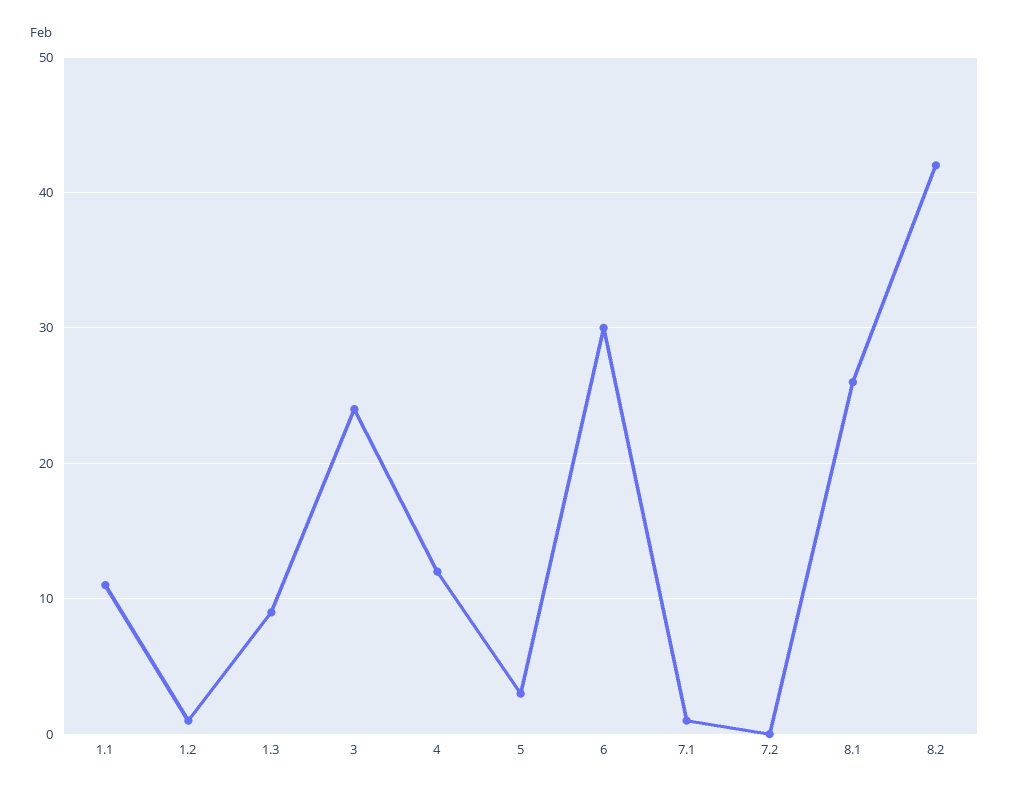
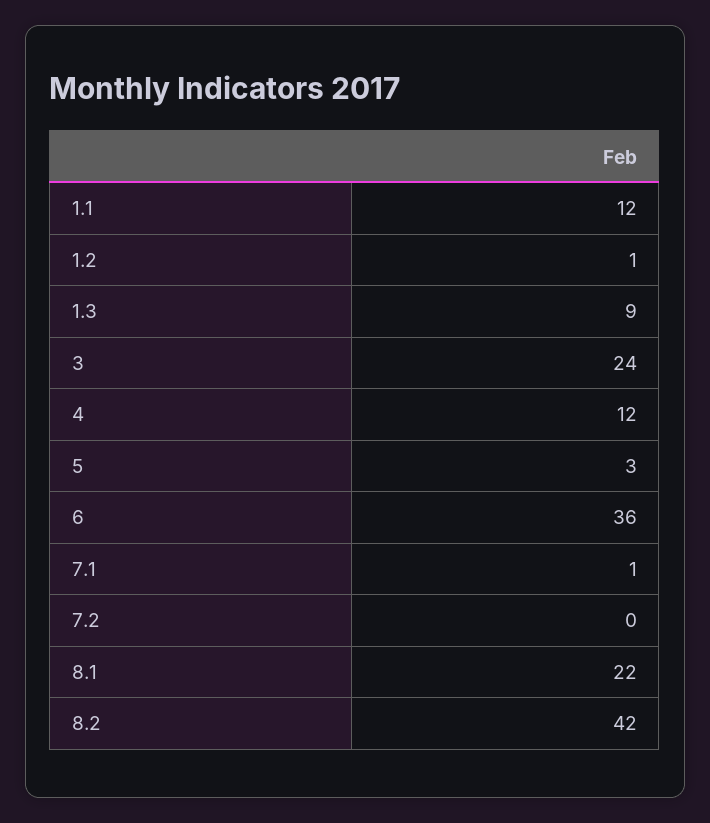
1.1: 11 -> 12
6: 30 -> 36
8.1: 26 -> 22

